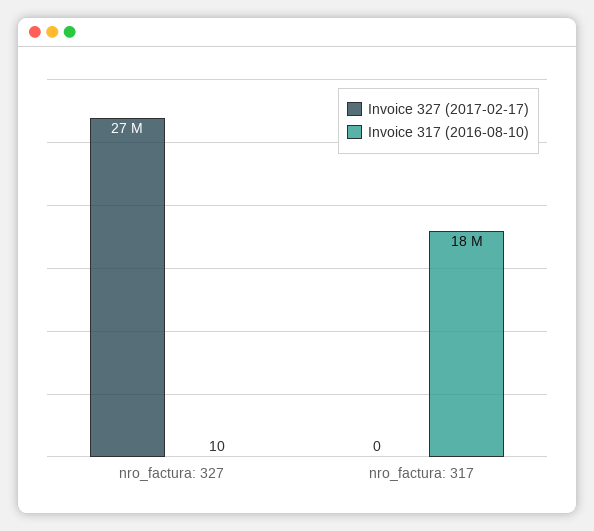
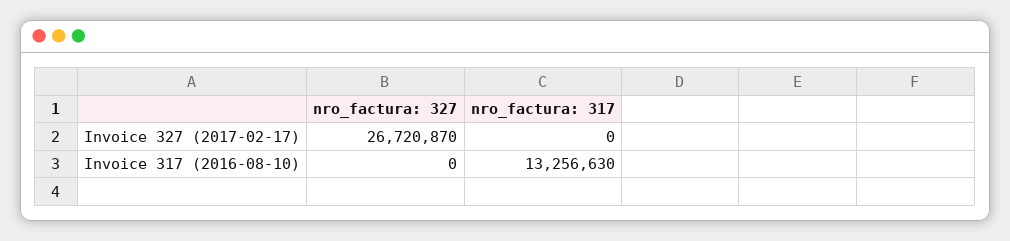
Invoice 317 (2016-08-10), nro_factura: 327: 10 -> 0
Invoice 317 (2016-08-10), nro_factura: 317: 18000000 -> 13256630

